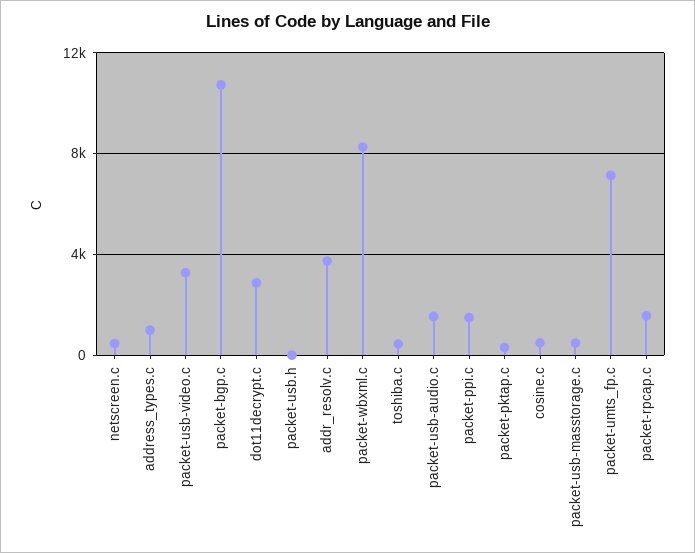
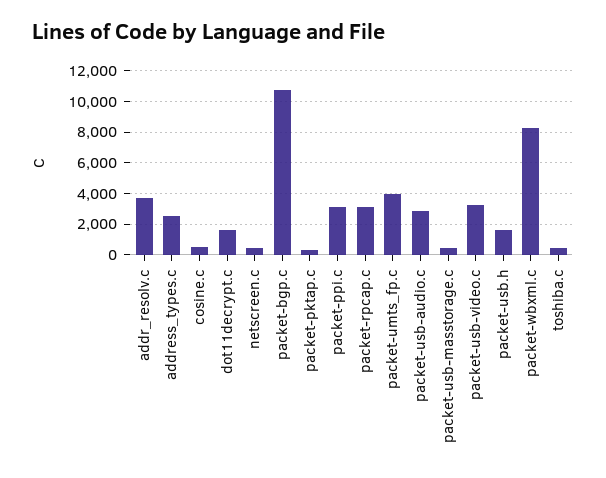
address_types.c: 1000 -> 2500
dot11decrypt.c: 3000 -> 1500
packet-usb.h: 0 -> 1500
packet-usb-audio.c: 1500 -> 3000
packet-ppi.c: 1500 -> 3000
packet-umts_fp.c: 7000 -> 4000
packet-rpcap.c: 1500 -> 3000

